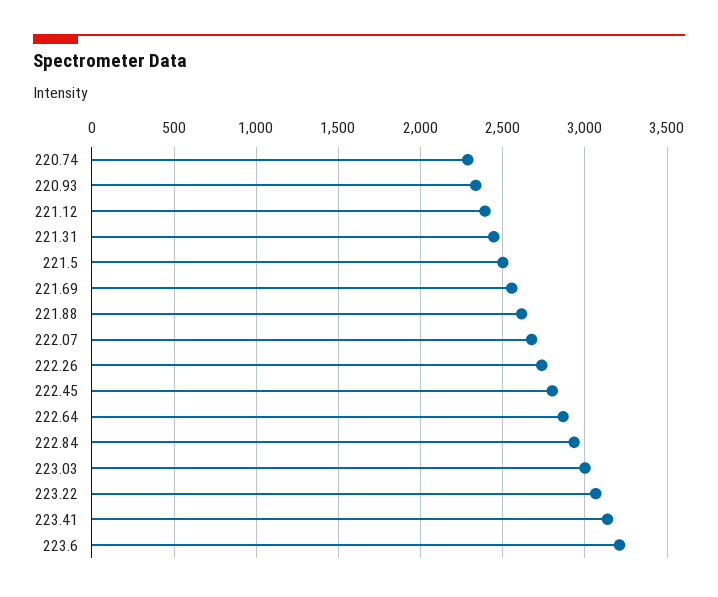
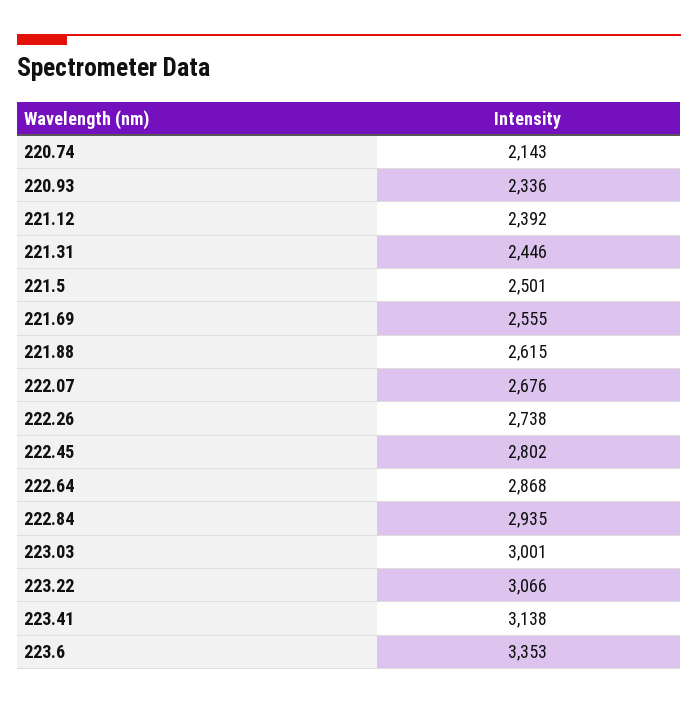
220.74: 2300 -> 2143
223.6: 3200 -> 3353

